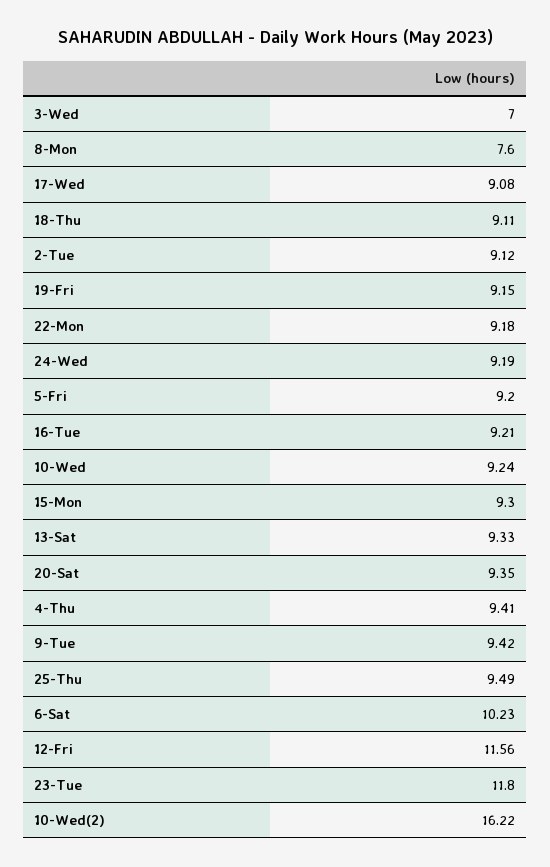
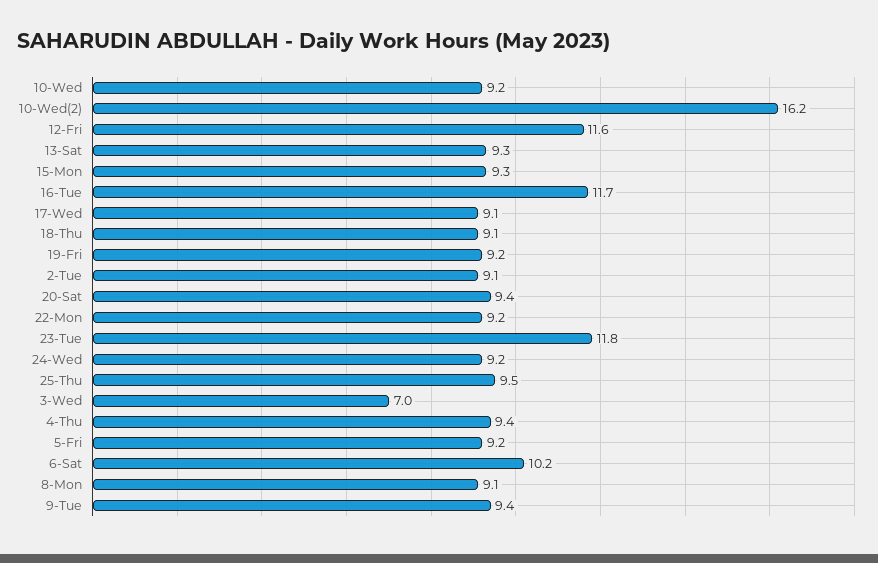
8-Mon: 7.6 -> 9.1
16-Tue: 9.21 -> 11.7

